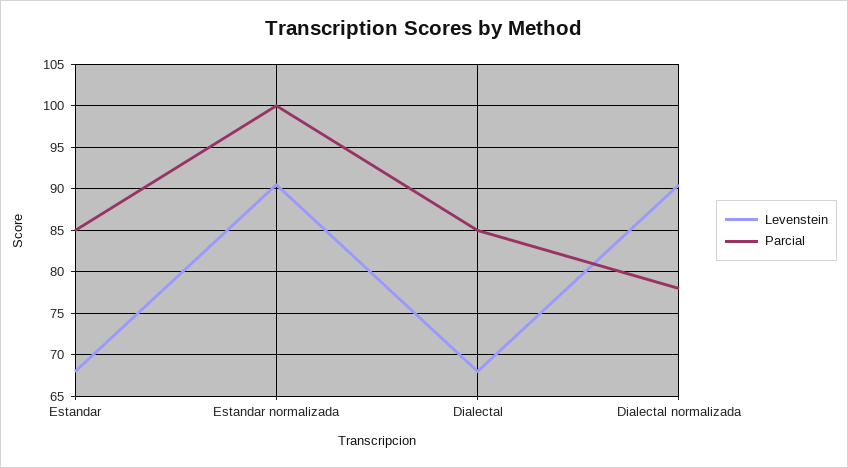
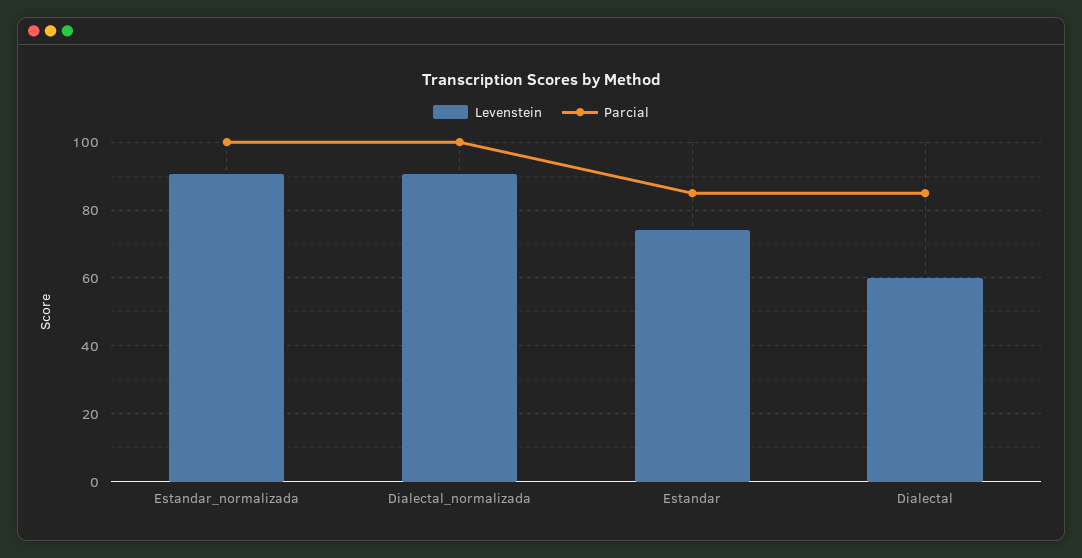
Levenstein, Estandar: 68 -> 74
Levenstein, Dialectal: 68 -> 60
Parcial, Dialectal normalizada: 78 -> 100

